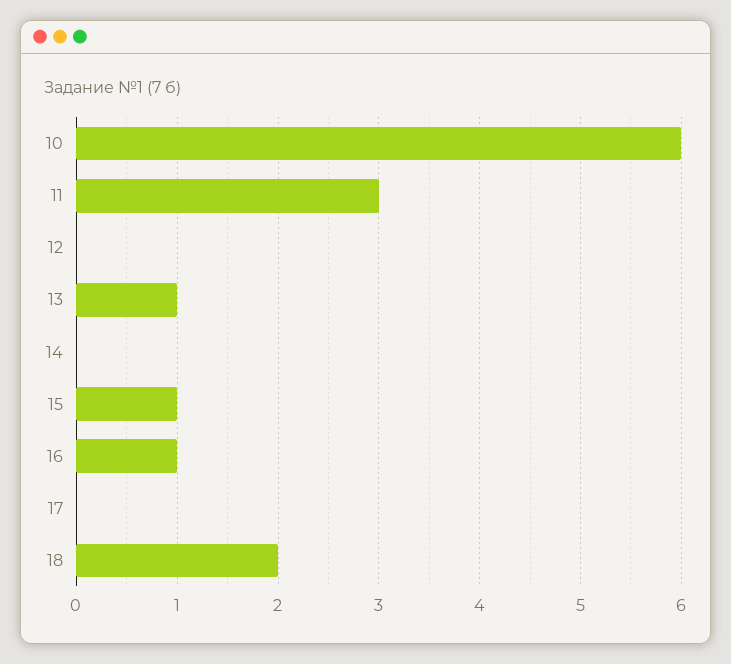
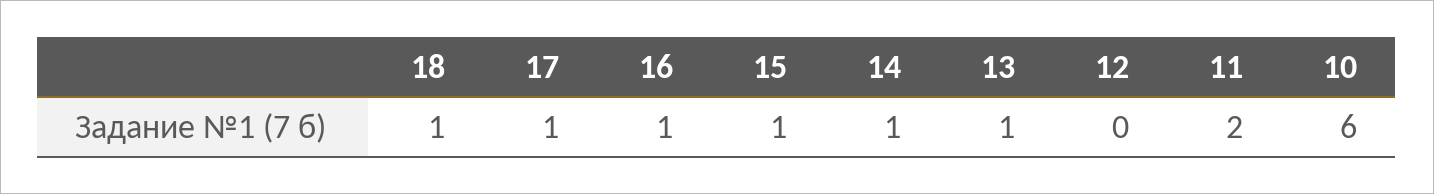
11: 3 -> 2
14: 0 -> 1
17: 0 -> 1
18: 2 -> 1

